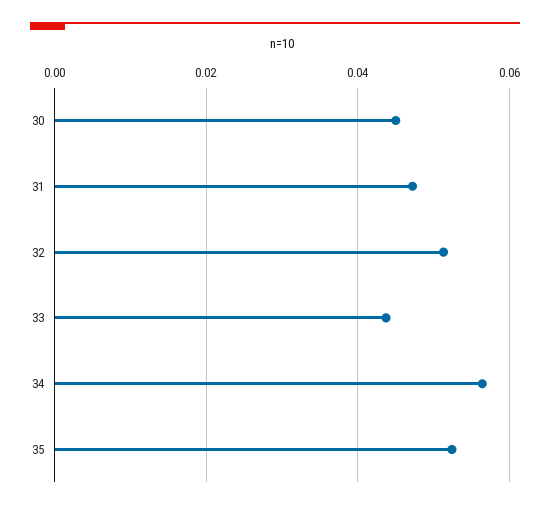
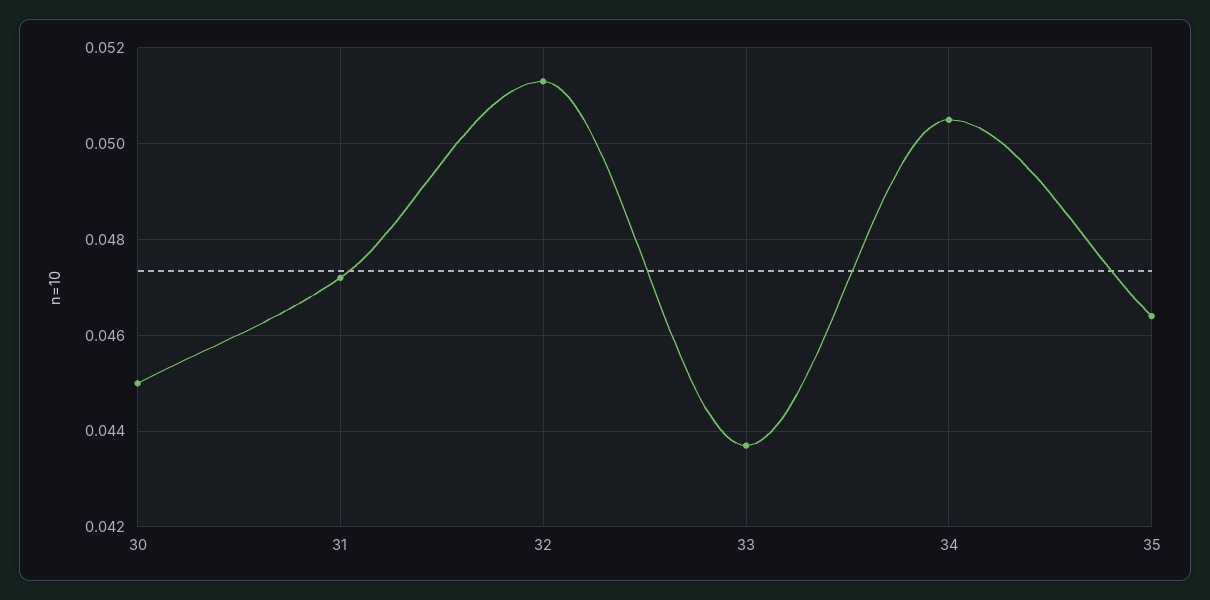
34: 0.056 -> 0.0505
35: 0.052 -> 0.0465

